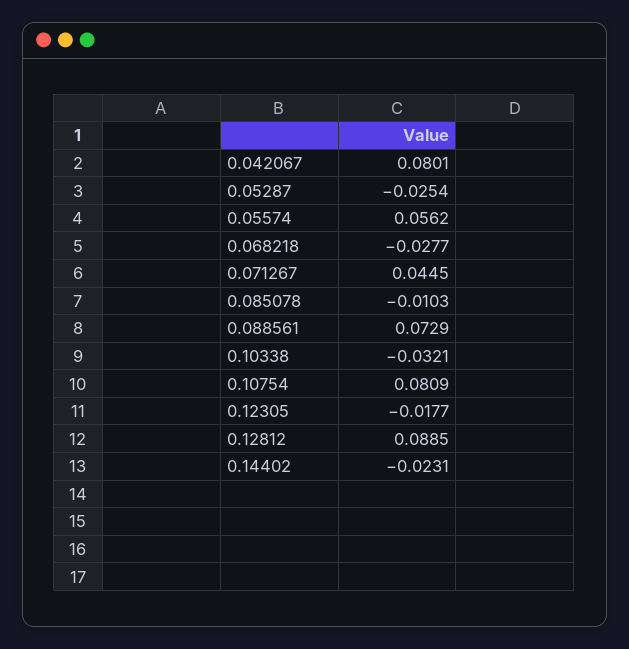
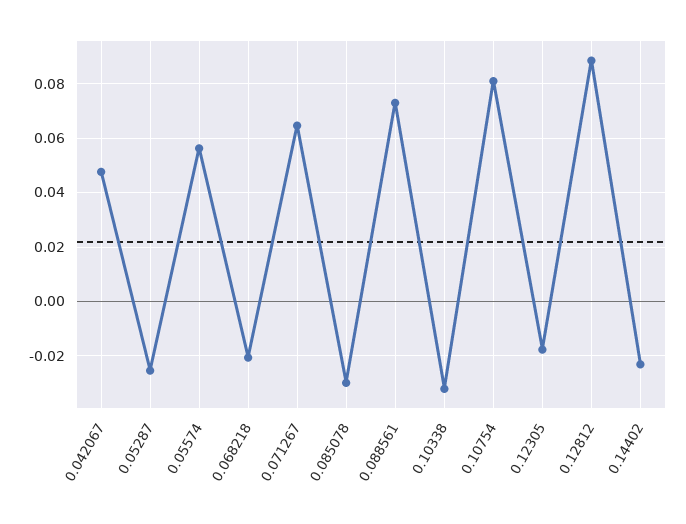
0.042067: 0.0801 -> 0.0475
0.068218: -0.0277 -> -0.02
0.071267: 0.0445 -> 0.065
0.085078: -0.0103 -> -0.03

